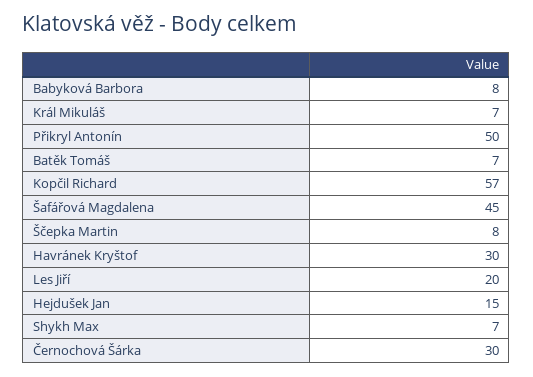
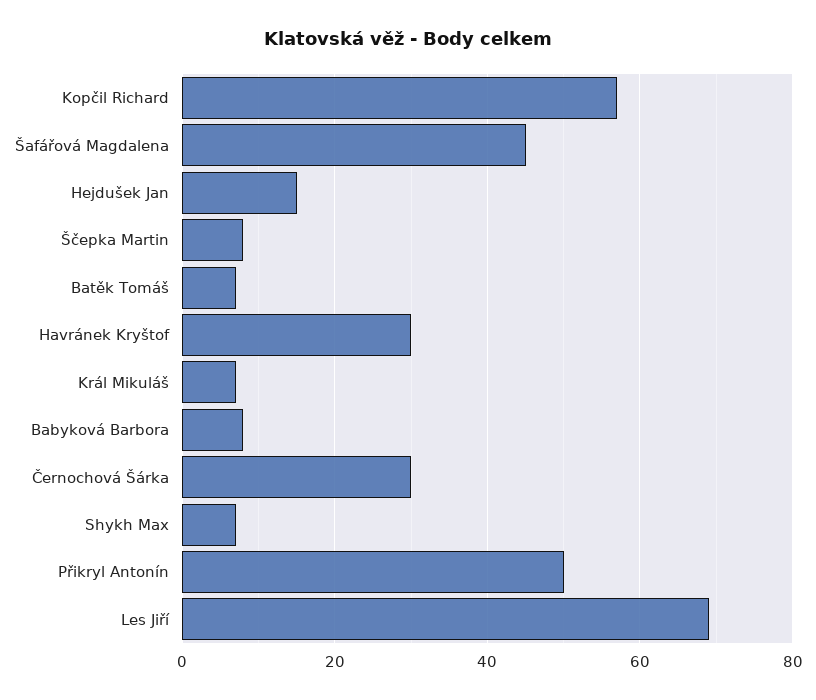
Les Jiří: 20 -> 70

